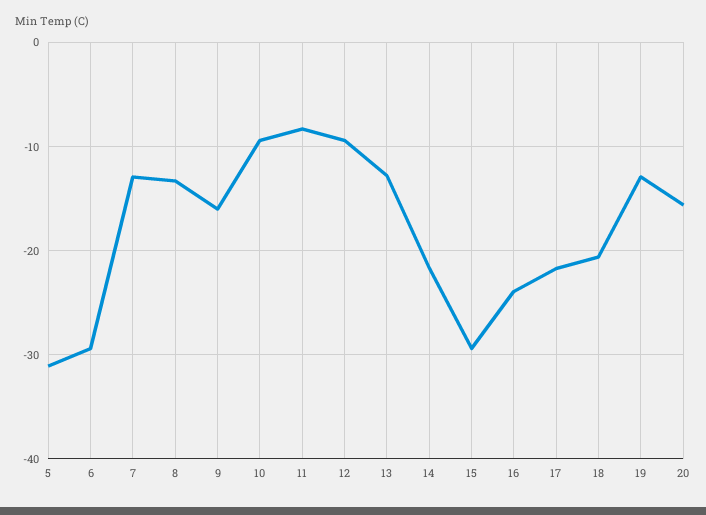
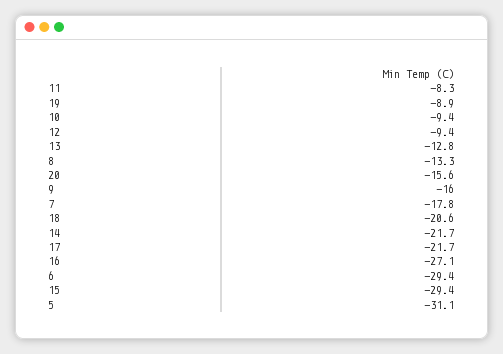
7: -13 -> -17.8
16: -24 -> -27.1
19: -13 -> -8.9

